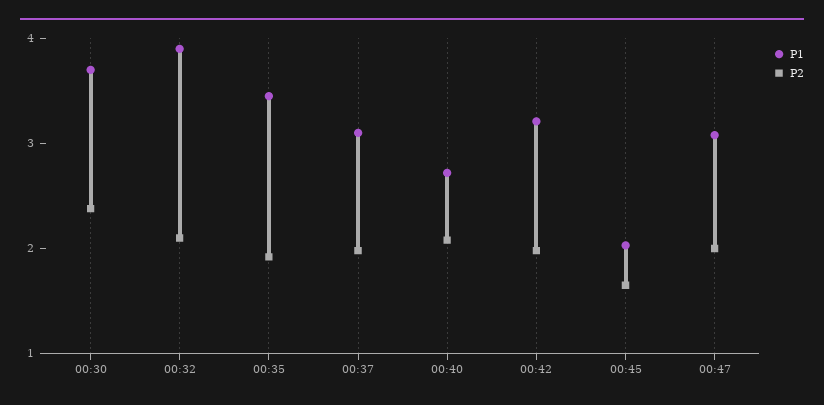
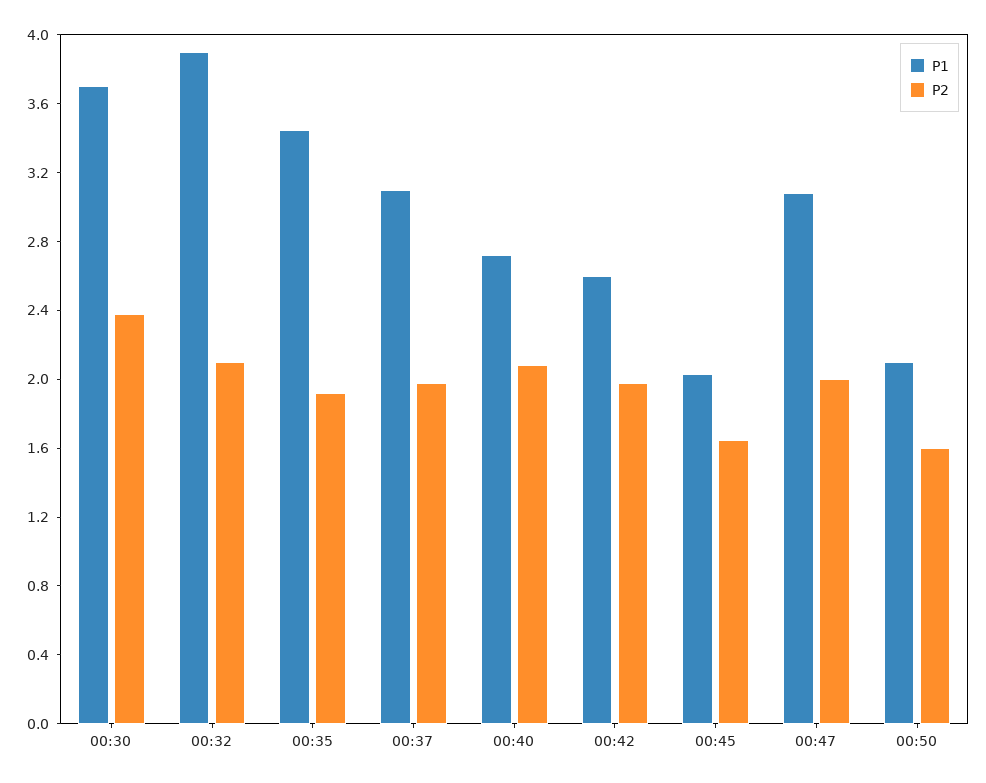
P1, 00:42: 3.2 -> 2.6
P1, 00:50: none -> 2.1
P2, 00:50: none -> 1.6

